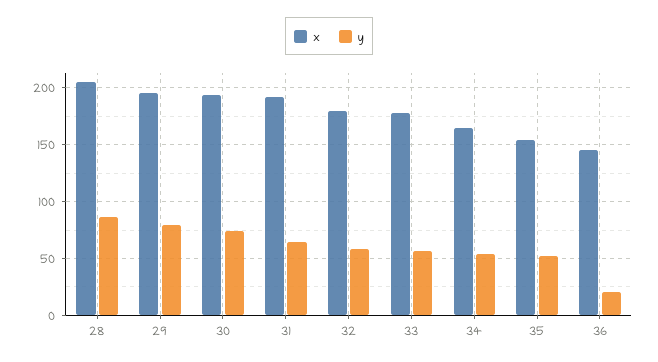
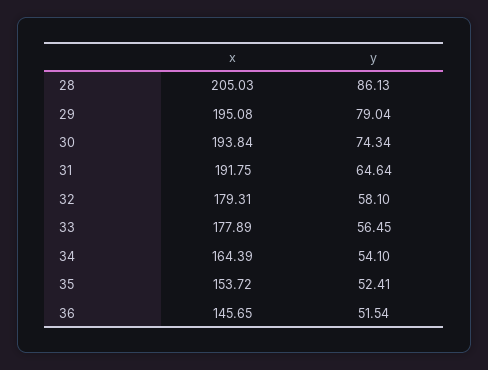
y, 36: 20 -> 51.54

